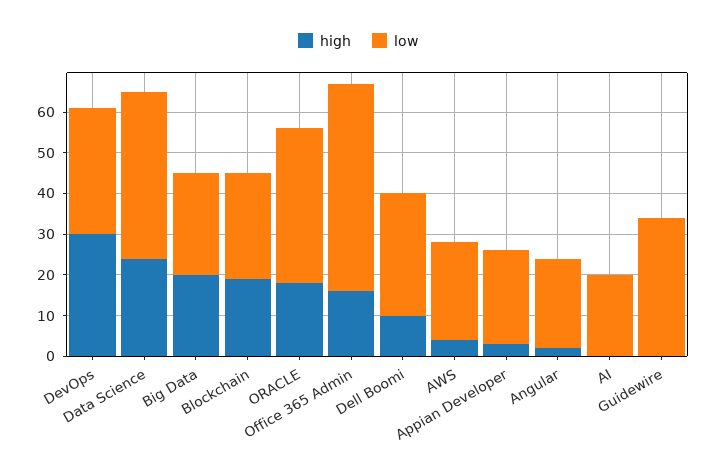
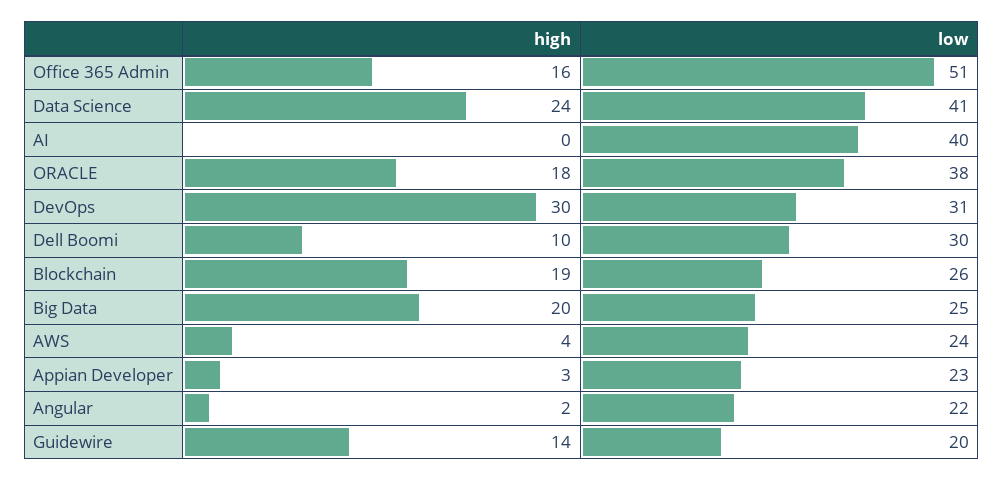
low, AI: 20 -> 40
high, Guidewire: 0 -> 14
low, Guidewire: 35 -> 20

